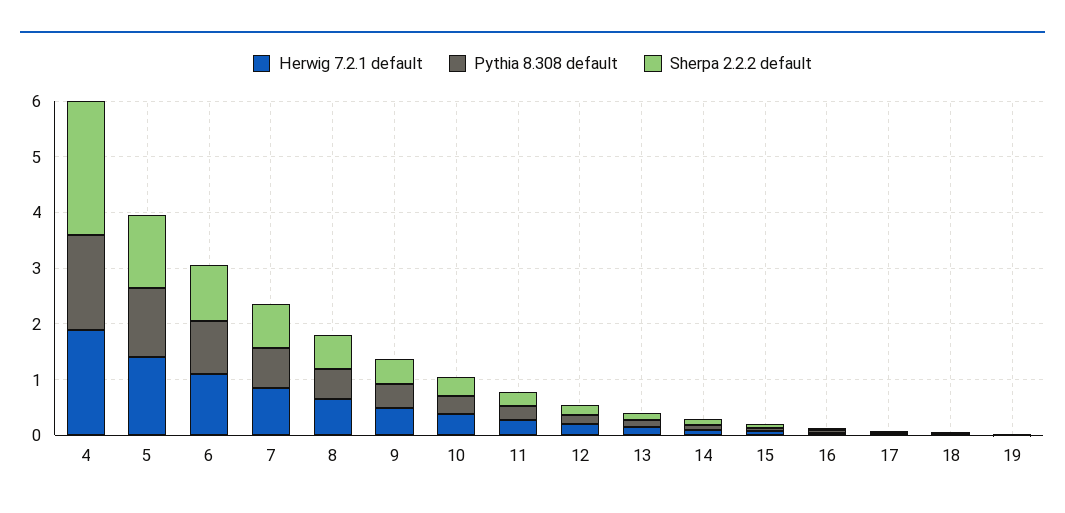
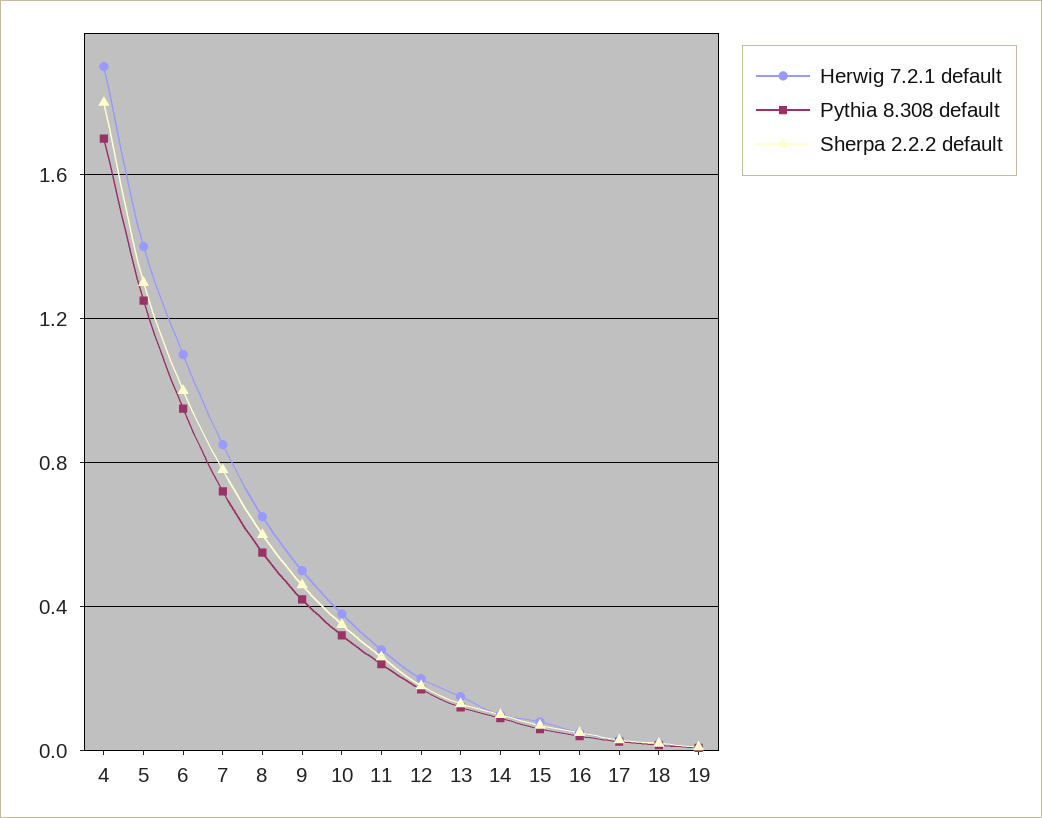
Sherpa 2.2.2 default, 4: 2.4 -> 1.8

